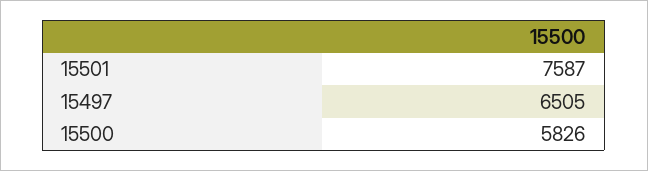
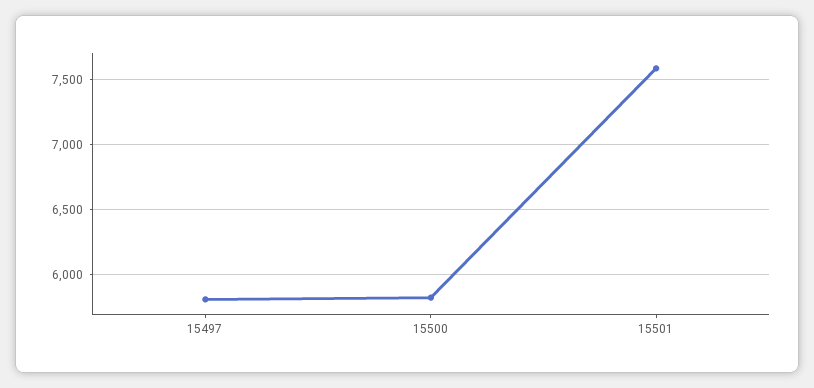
15497: 6505 -> 5800

